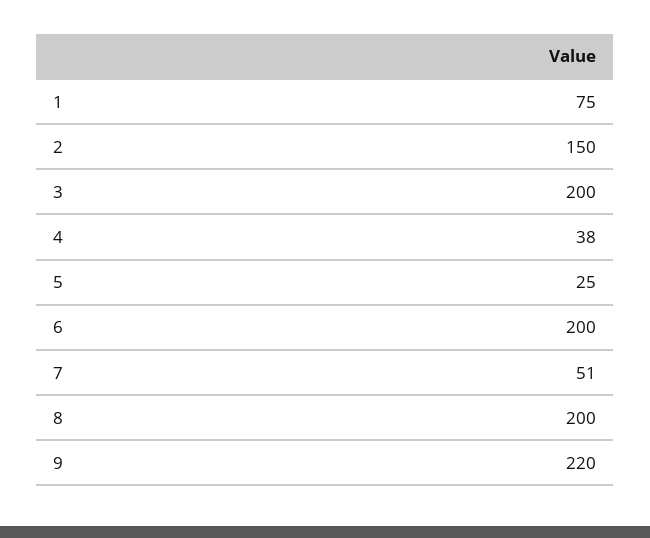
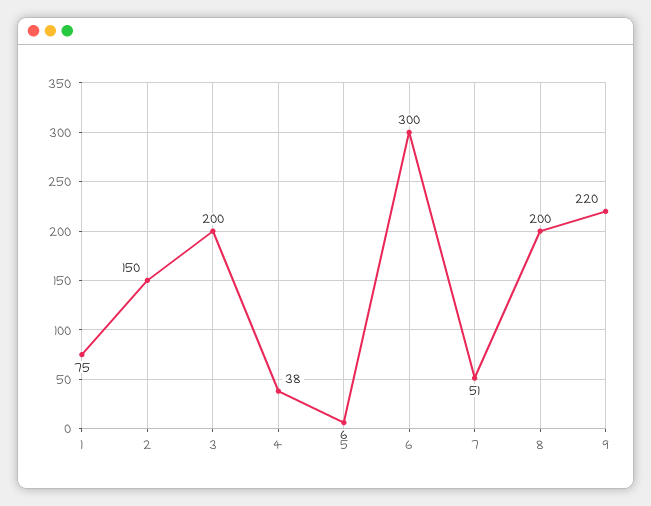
5: 25 -> 6
6: 200 -> 300

